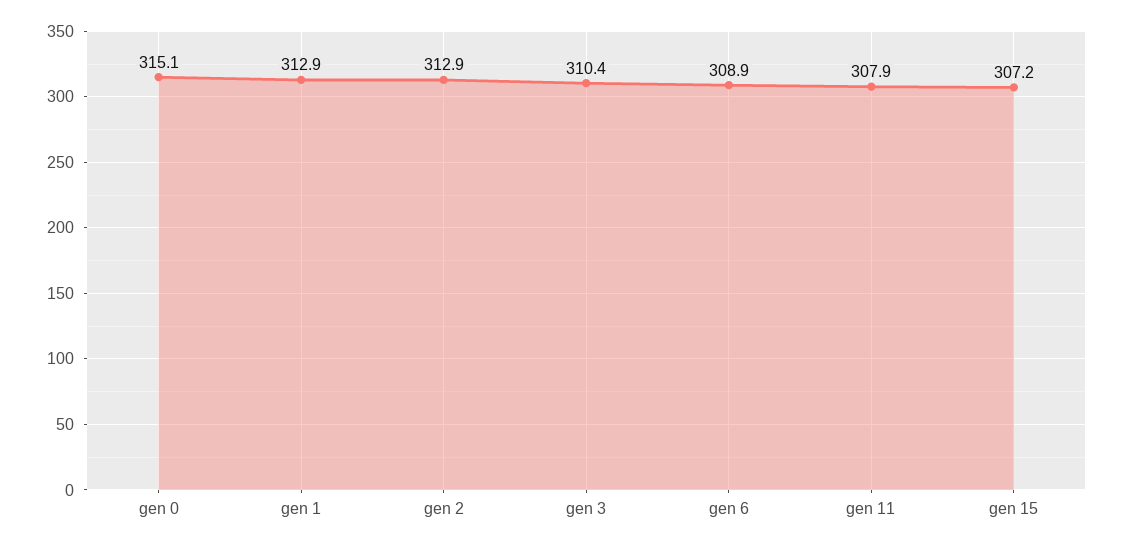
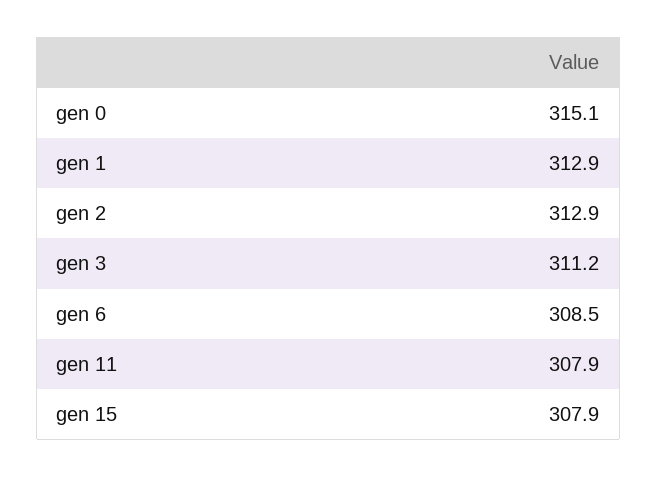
gen 3: 310.4 -> 311.2
gen 6: 308.9 -> 308.5
gen 15: 307.2 -> 307.9

